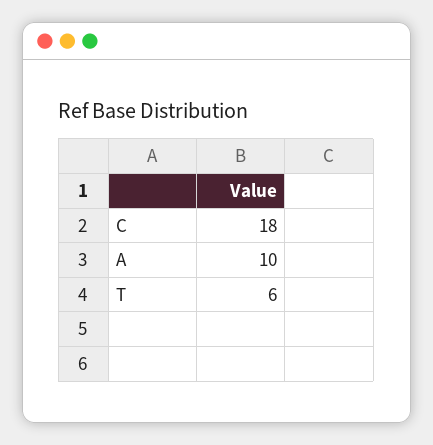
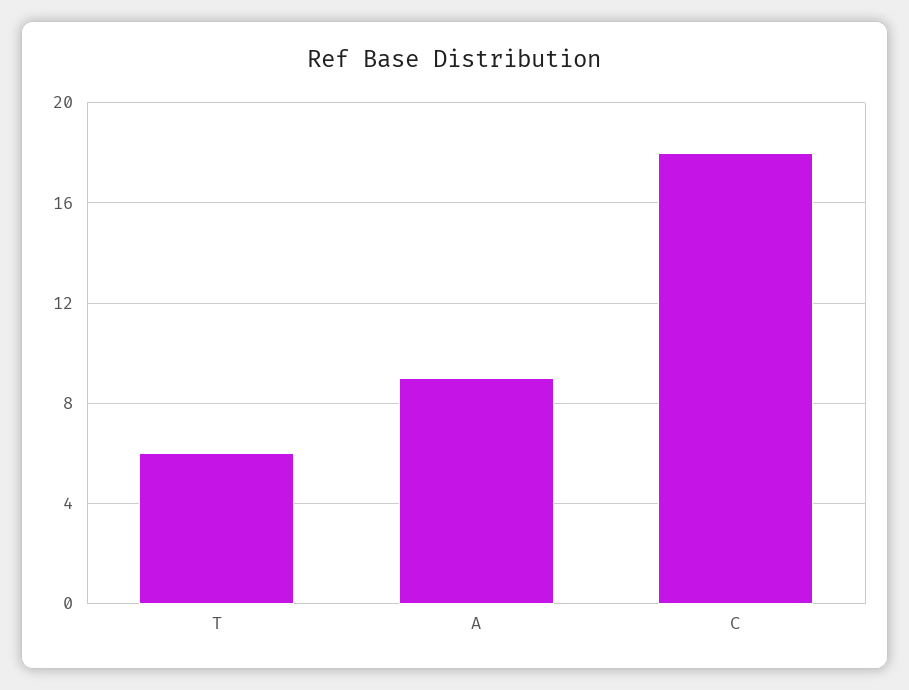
A: 10 -> 9

